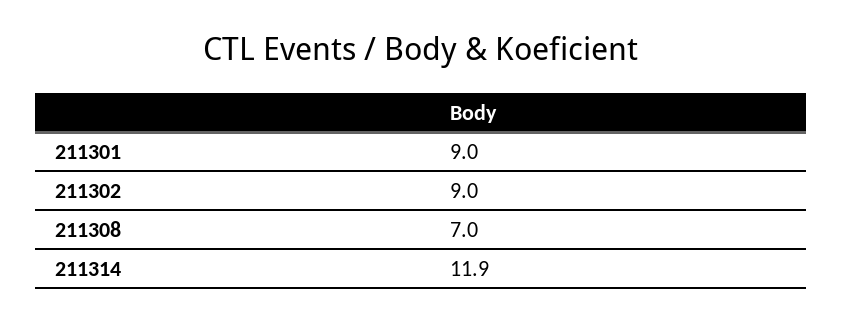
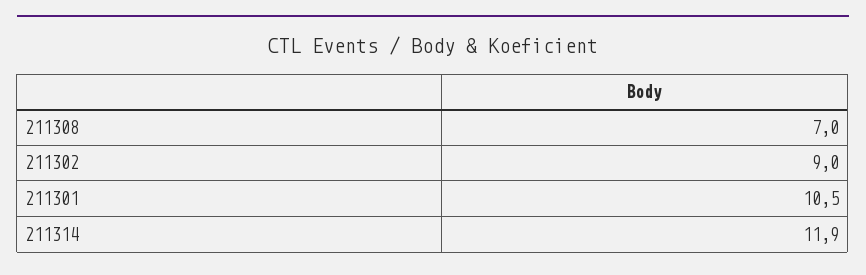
211301: 9 -> 10.5

